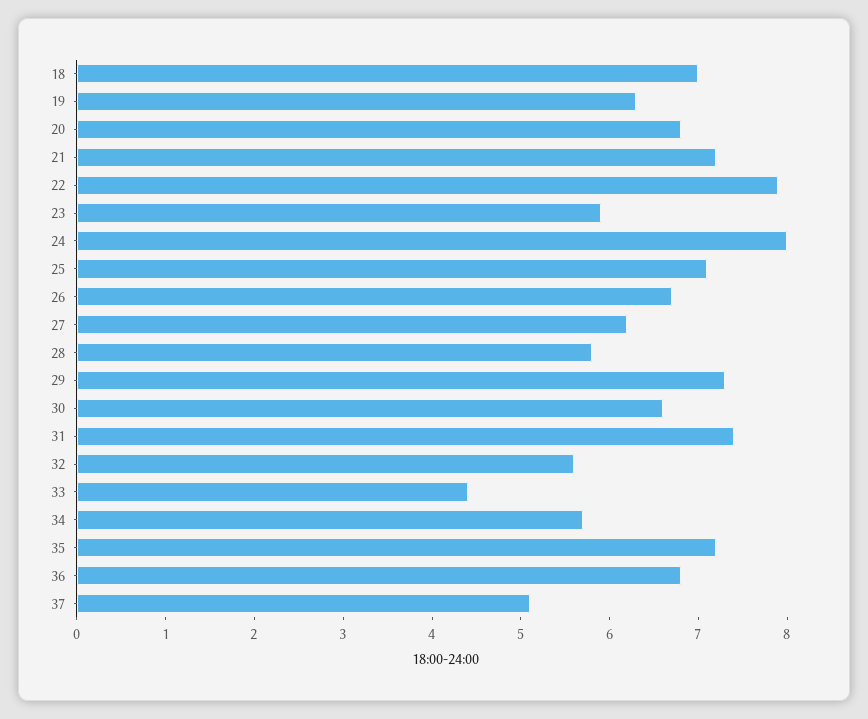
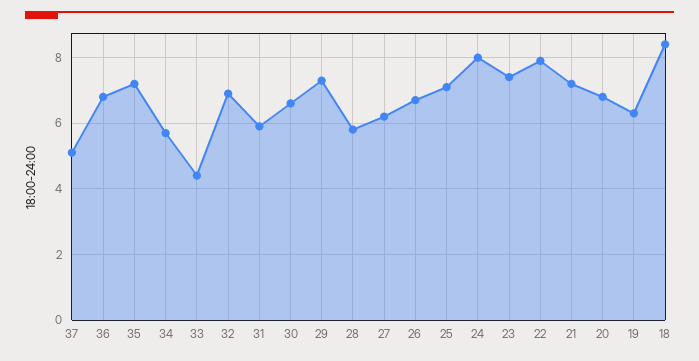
18: 7 -> 8.5
23: 5.9 -> 7.5
31: 7.4 -> 6
32: 5.6 -> 7

